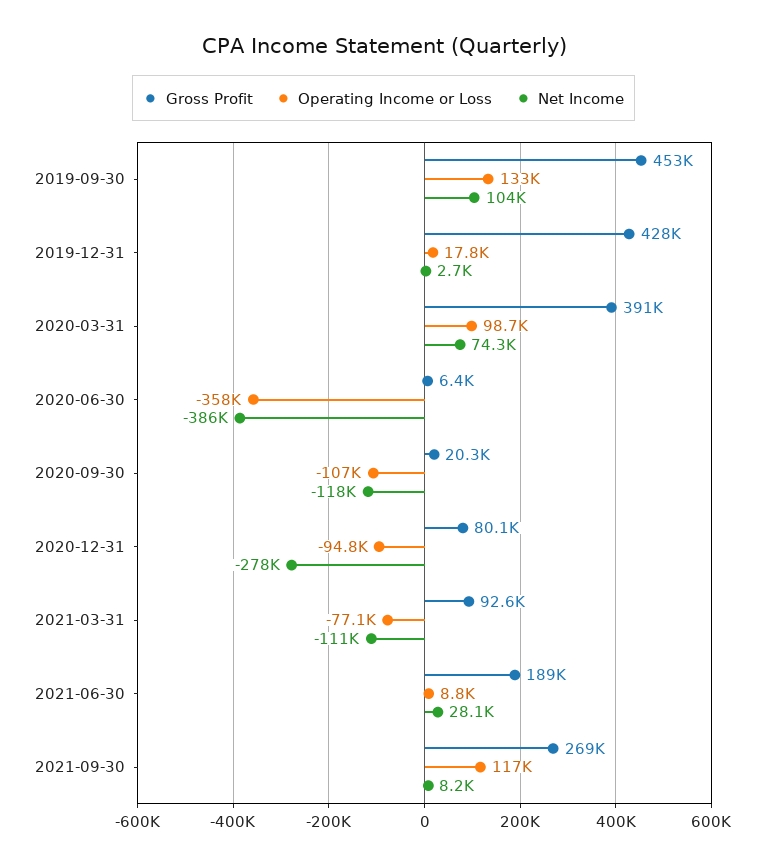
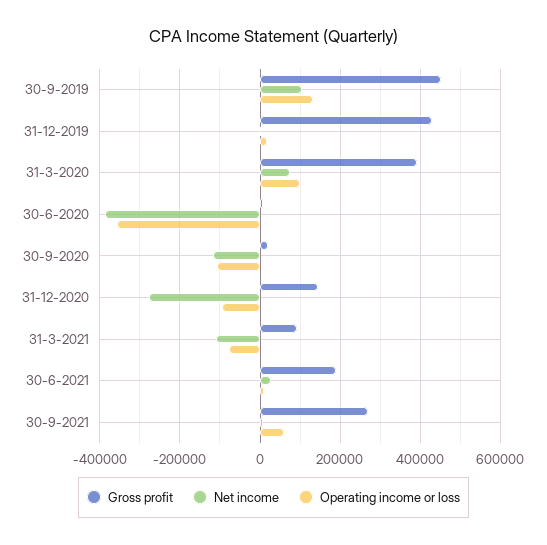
Gross Profit, 2020-12-31: 80100 -> 140000
Operating Income or Loss, 2021-09-30: 117000 -> 60000

